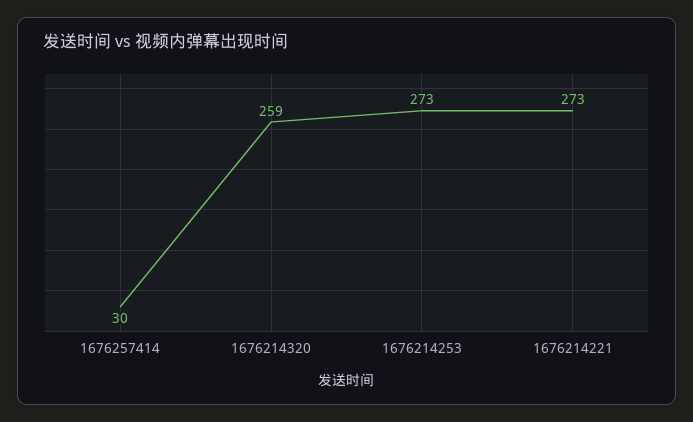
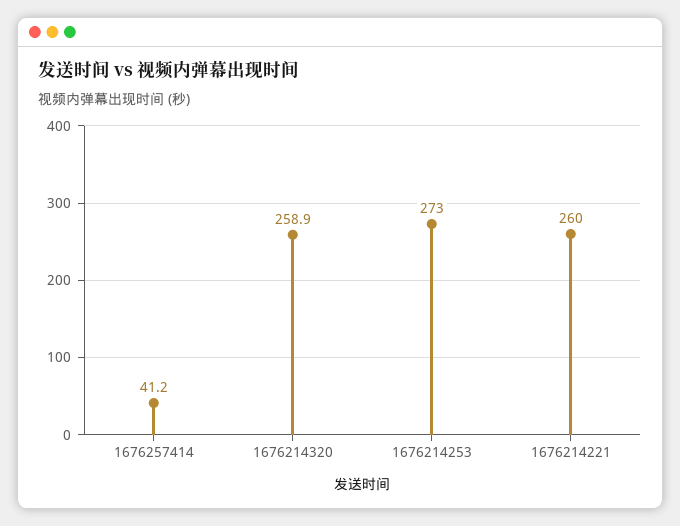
1676257414: 30 -> 41.2
1676214221: 273 -> 260

